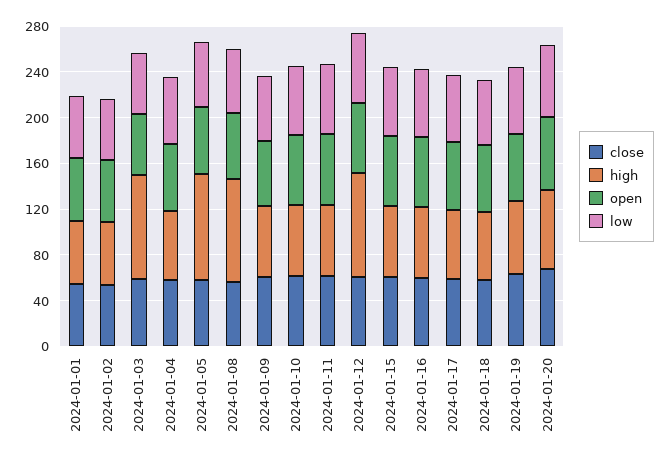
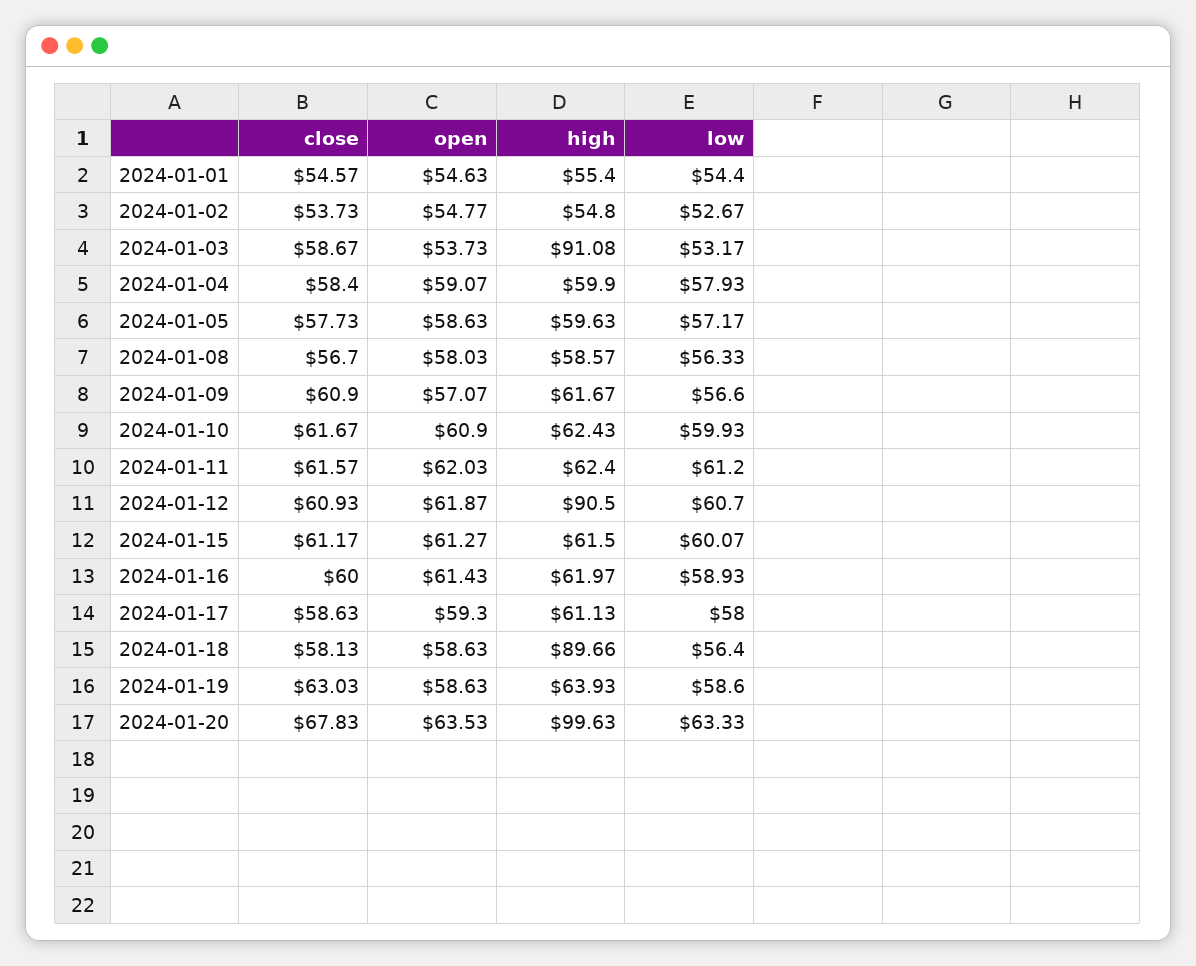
high, 2024-01-05: 90 -> 59.63
high, 2024-01-08: 90 -> 58.57
high, 2024-01-18: 60 -> 89.66
high, 2024-01-20: 70 -> 99.63

